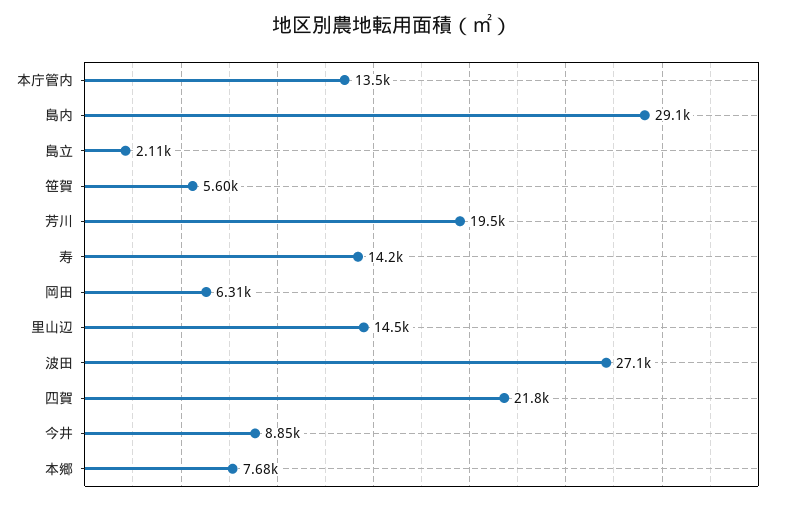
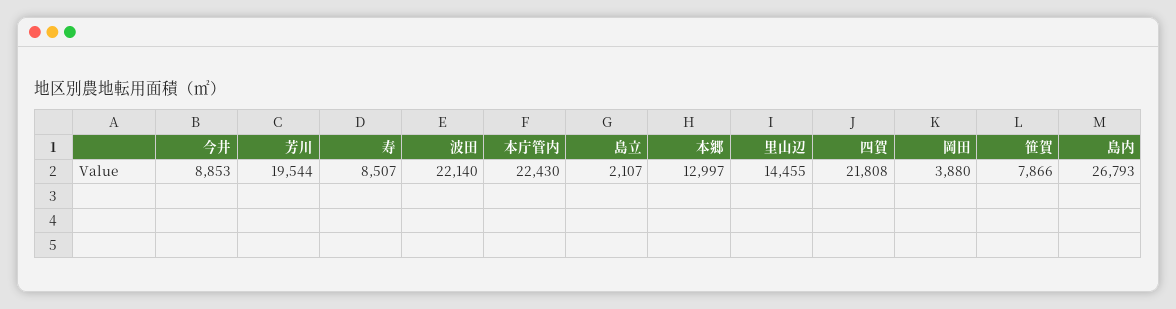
本庁管内: 13500 -> 22430
島内: 29100 -> 26793
笹賀: 5600 -> 7866
寿: 14200 -> 8507
岡田: 6310 -> 3880
波田: 27100 -> 22140
本郷: 7680 -> 12997

